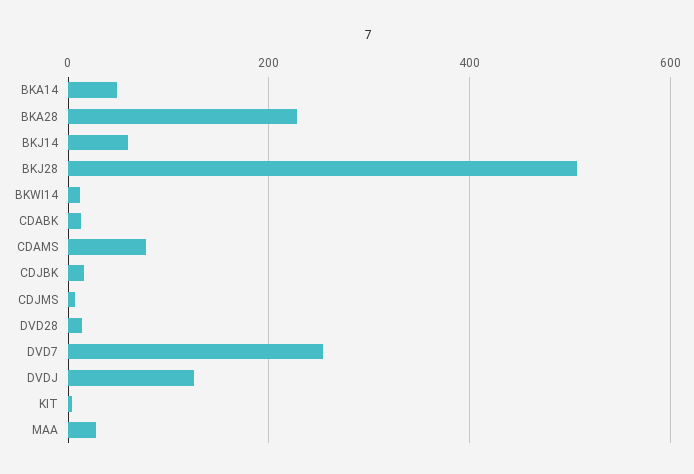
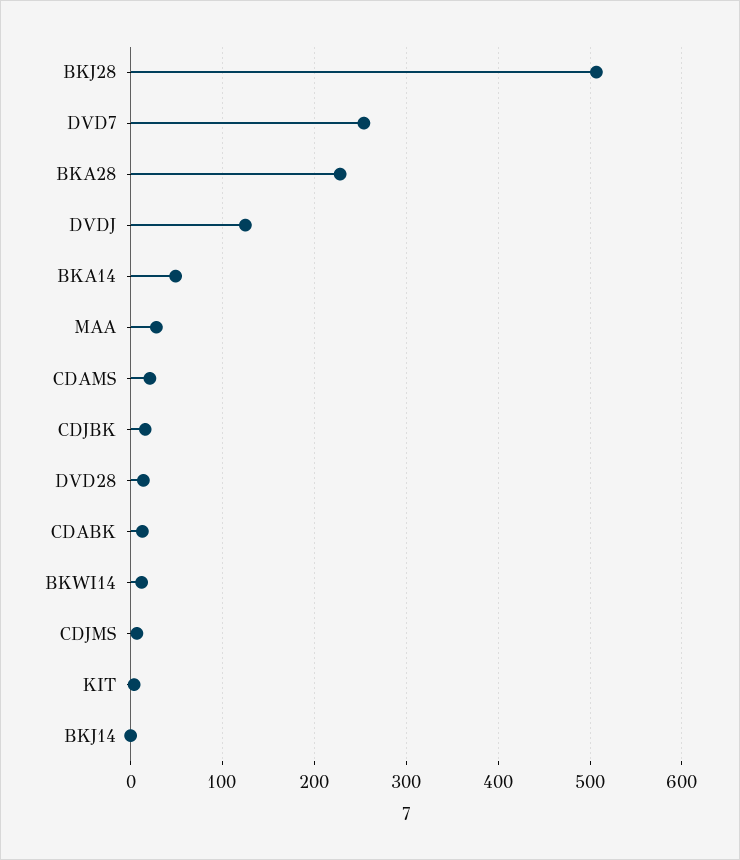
BKJ14: 60 -> 0
CDAMS: 80 -> 20

